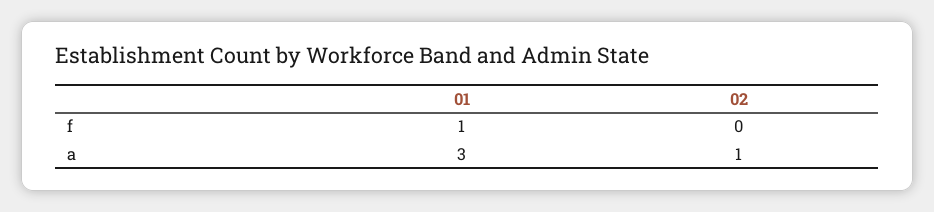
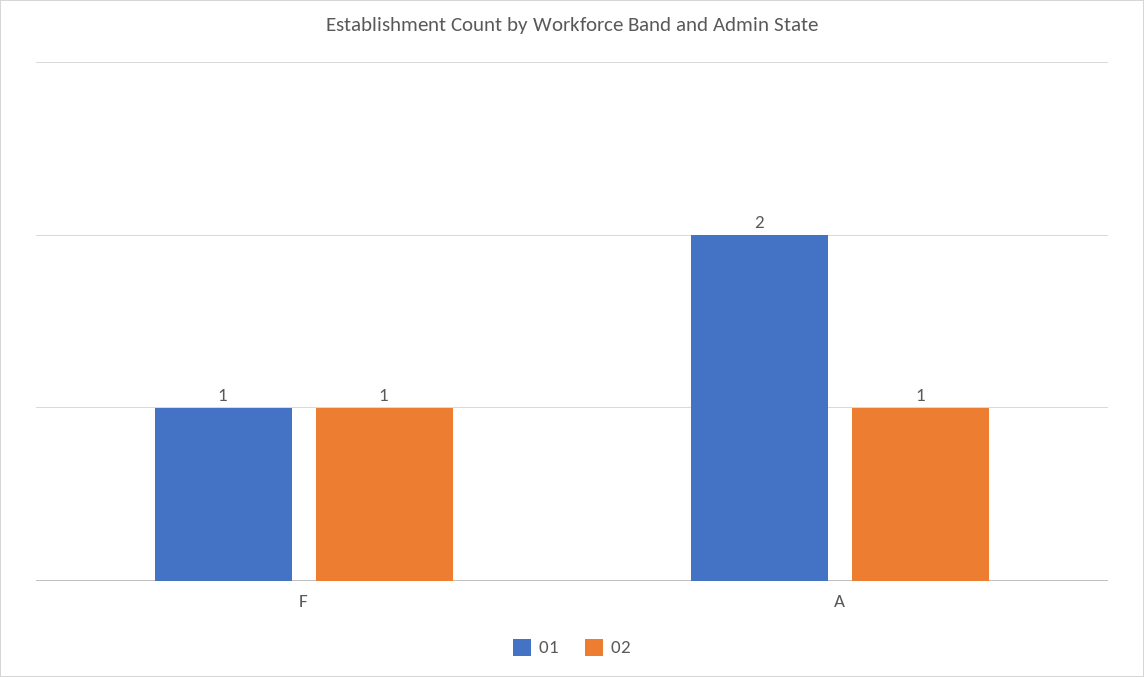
02, f: 0 -> 1
01, a: 3 -> 2

